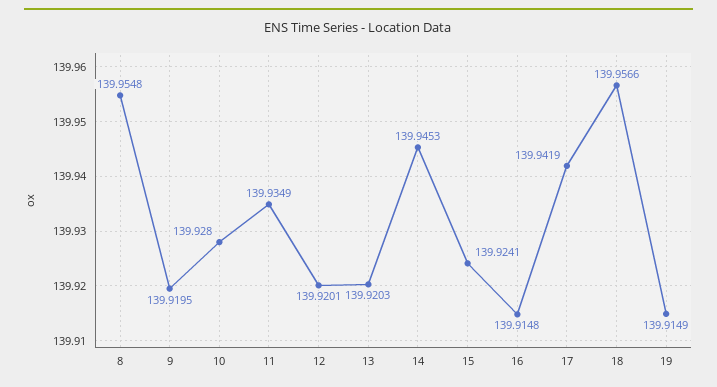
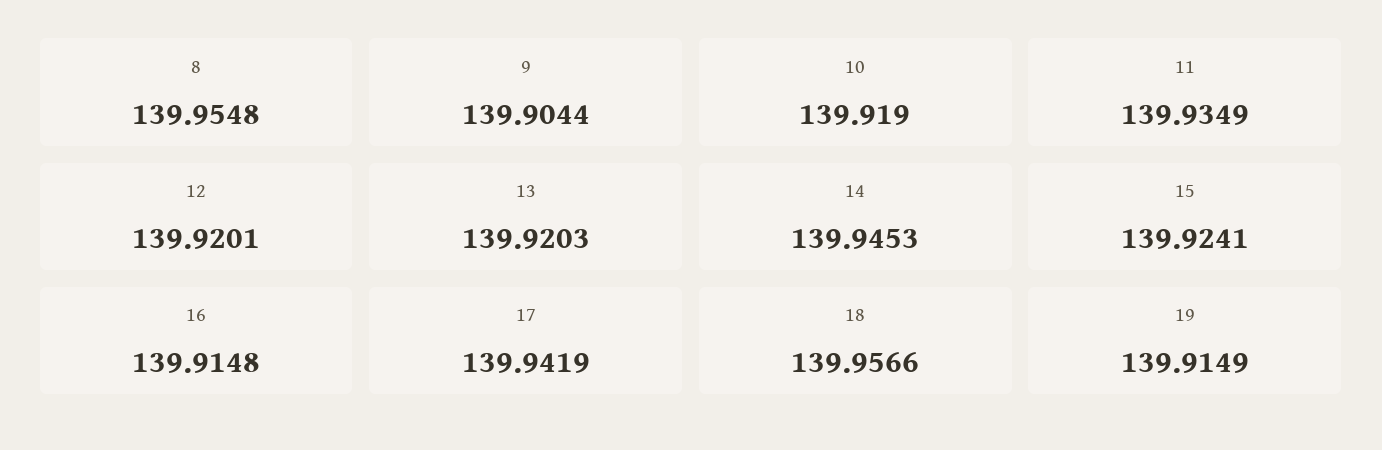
9: 139.9195 -> 139.9044
10: 139.928 -> 139.919

